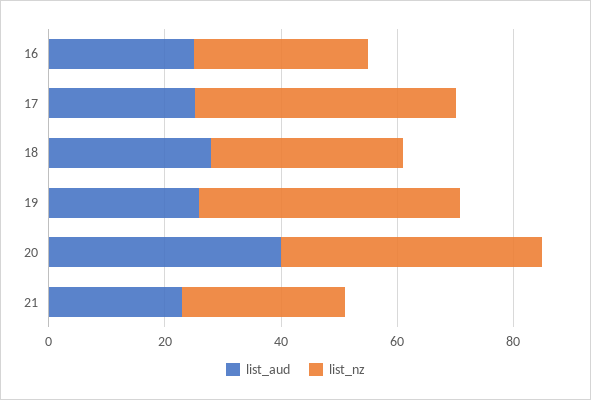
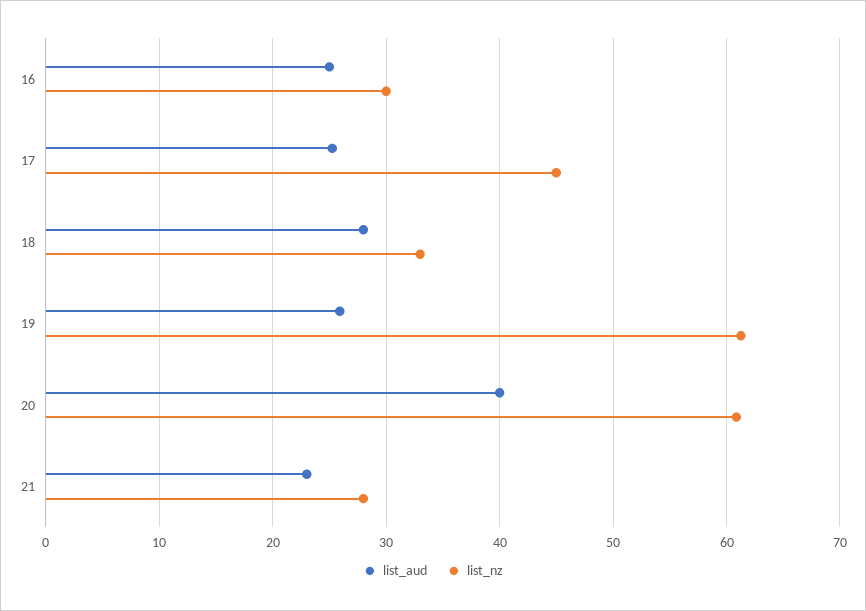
list_nz, 19: 45 -> 61
list_nz, 20: 45 -> 61

